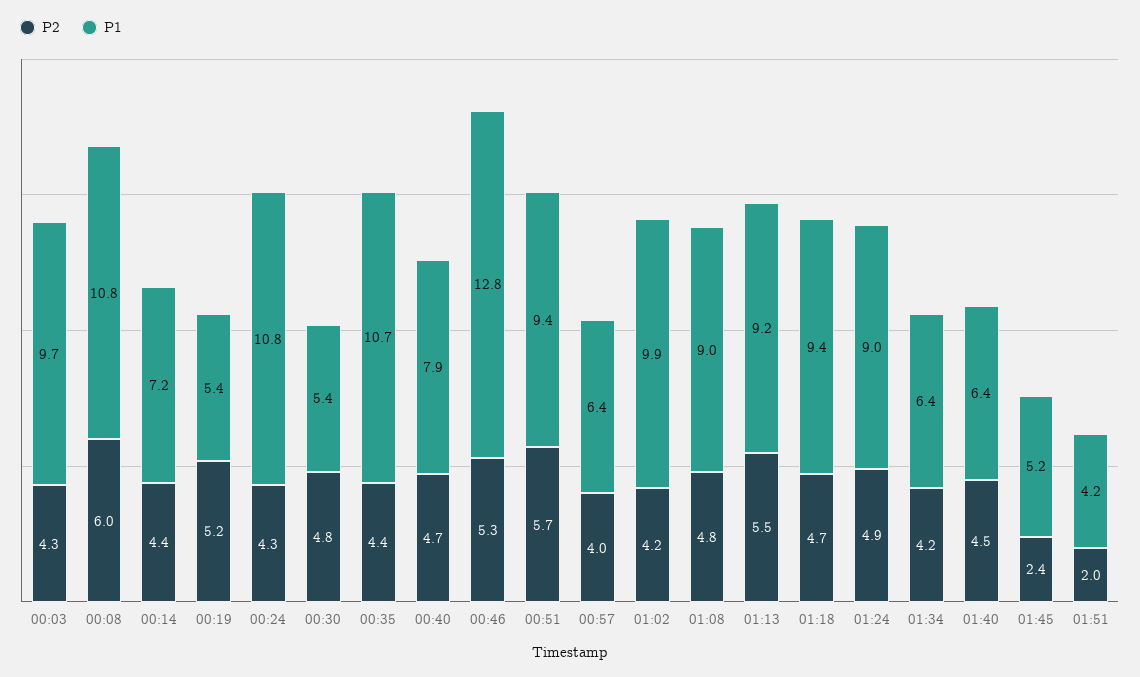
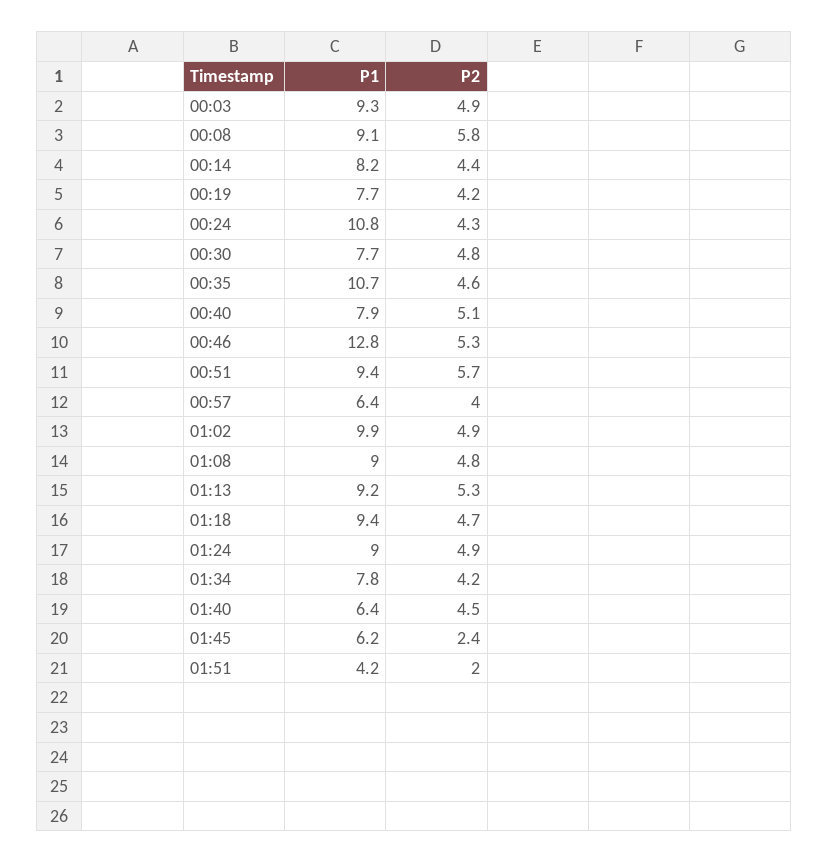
P2, 00:03: 4.3 -> 4.9
P1, 00:03: 9.7 -> 9.3
P2, 00:08: 6 -> 5.8
P1, 00:08: 10.8 -> 9.1
P1, 00:14: 7.2 -> 8.2
P2, 00:19: 5.2 -> 4.2
P1, 00:19: 5.4 -> 7.7
P1, 00:30: 5.4 -> 7.7
P2, 00:35: 4.4 -> 4.6
P2, 00:40: 4.7 -> 5.1
P2, 01:02: 4.2 -> 4.9
P2, 01:13: 5.5 -> 5.3
P1, 01:34: 6.4 -> 7.8
P1, 01:45: 5.2 -> 6.2

